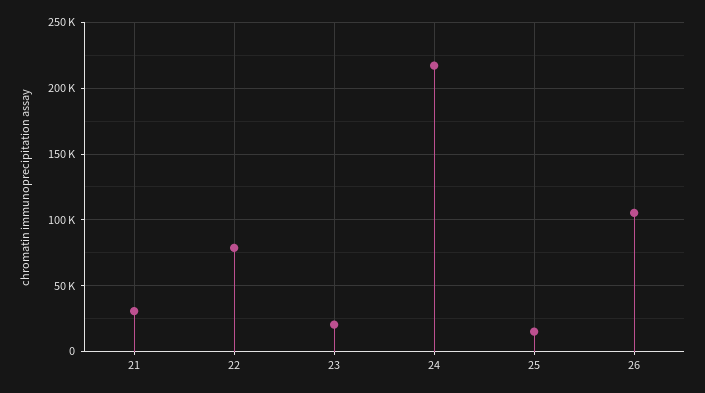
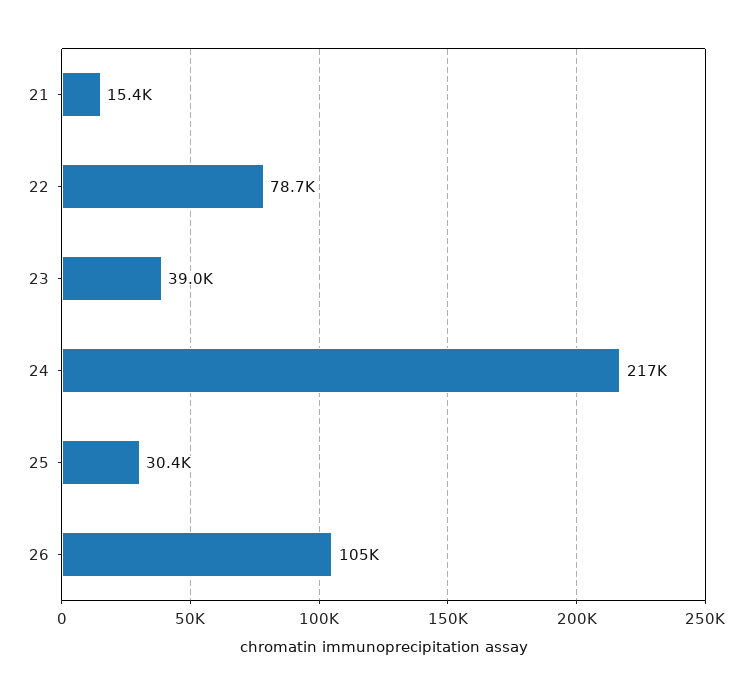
21: 30000 -> 15400
23: 20000 -> 39000
25: 15000 -> 30400

